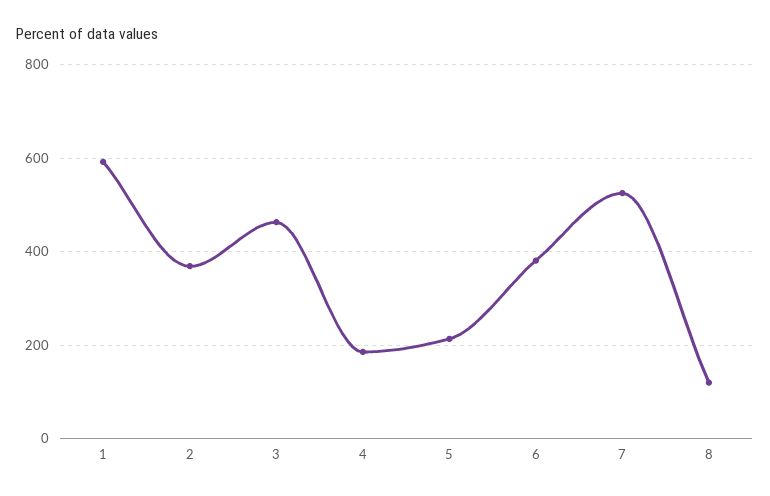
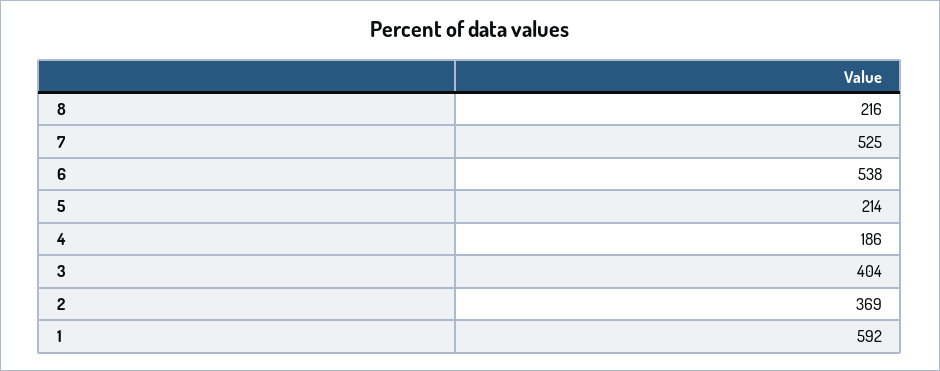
3: 460 -> 404
6: 380 -> 538
8: 120 -> 216

